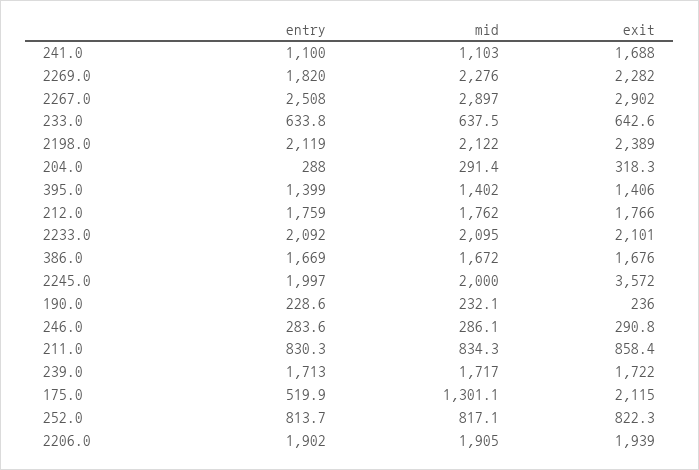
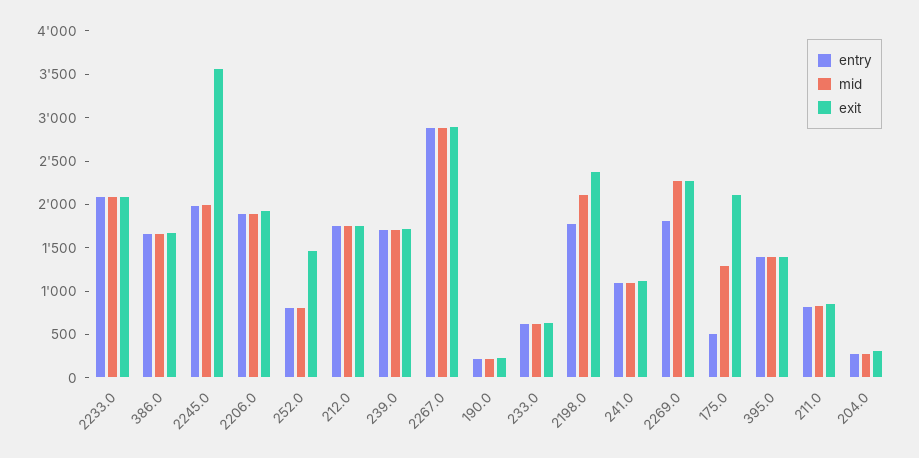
exit, 241.0: 1688 -> 1100
entry, 2267.0: 2508 -> 2900
entry, 2198.0: 2119 -> 1800
entry, 246.0: 283.6 -> none
mid, 246.0: 286.1 -> none
exit, 246.0: 290.8 -> none
exit, 252.0: 822.3 -> 1500

